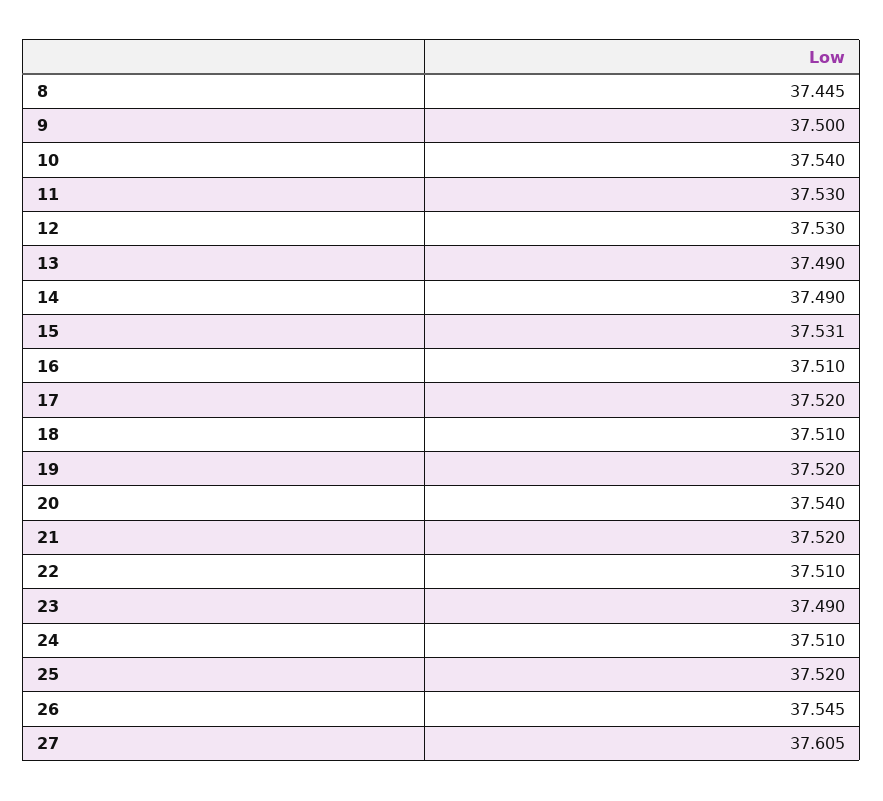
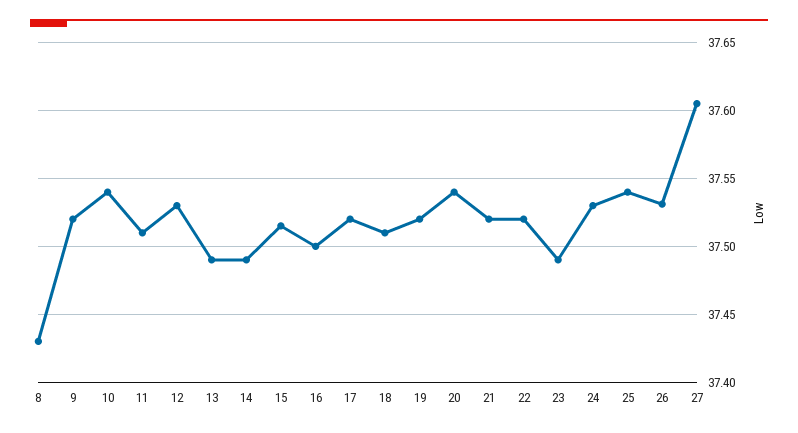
8: 37.445 -> 37.43
9: 37.5 -> 37.52
11: 37.53 -> 37.51
15: 37.531 -> 37.515
16: 37.51 -> 37.5
22: 37.51 -> 37.52
24: 37.51 -> 37.53
25: 37.52 -> 37.54
26: 37.545 -> 37.53

